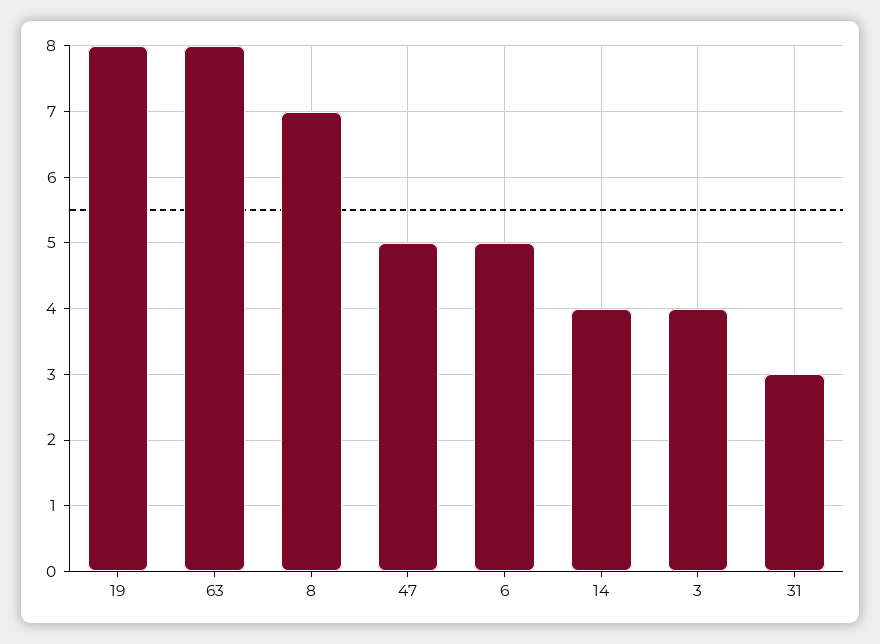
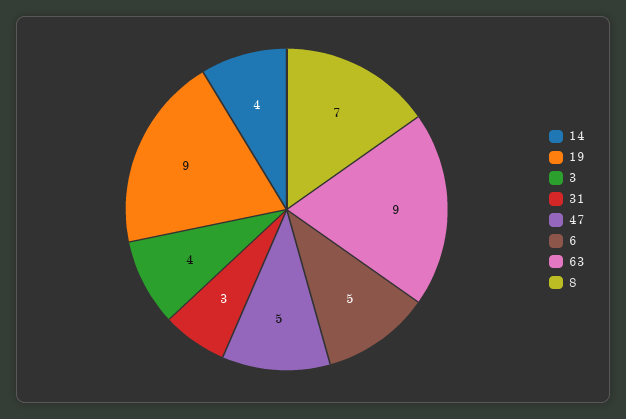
19: 8 -> 9
63: 8 -> 9

